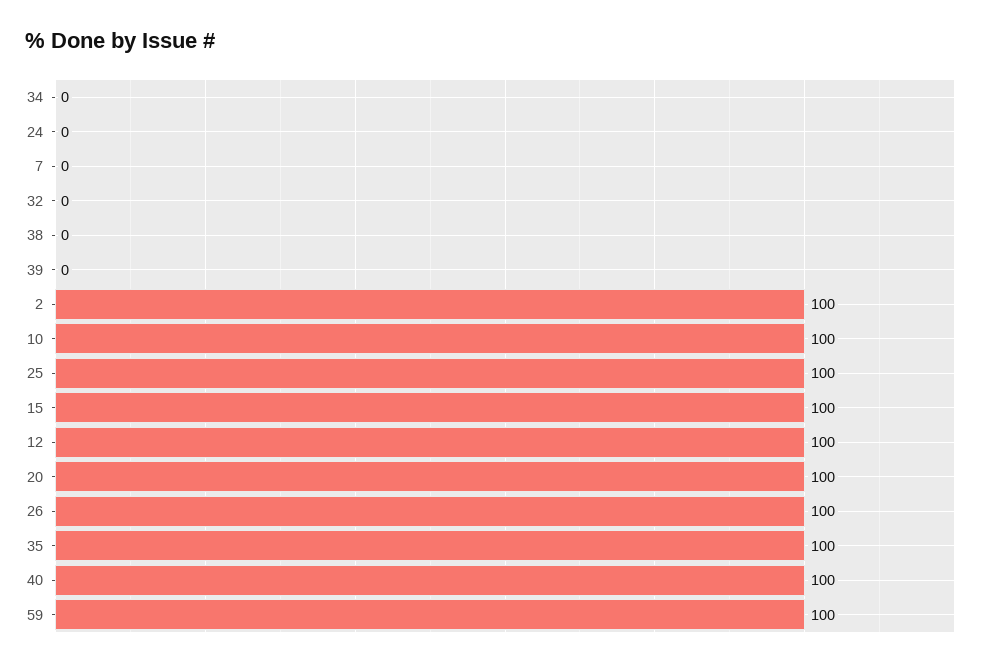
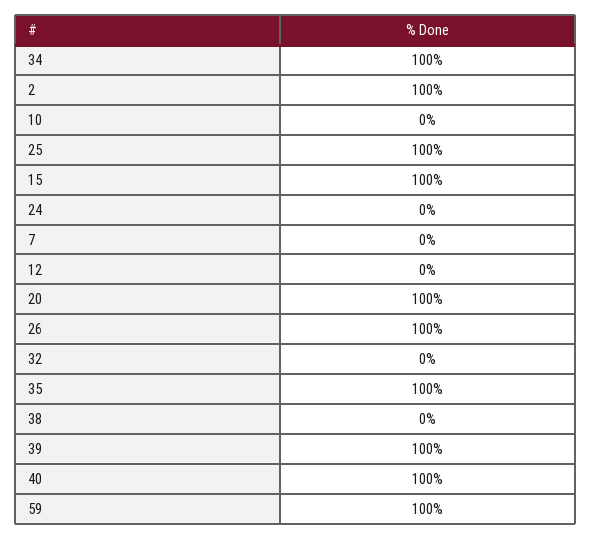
34: 0 -> 100
39: 0 -> 100
10: 100 -> 0
12: 100 -> 0

